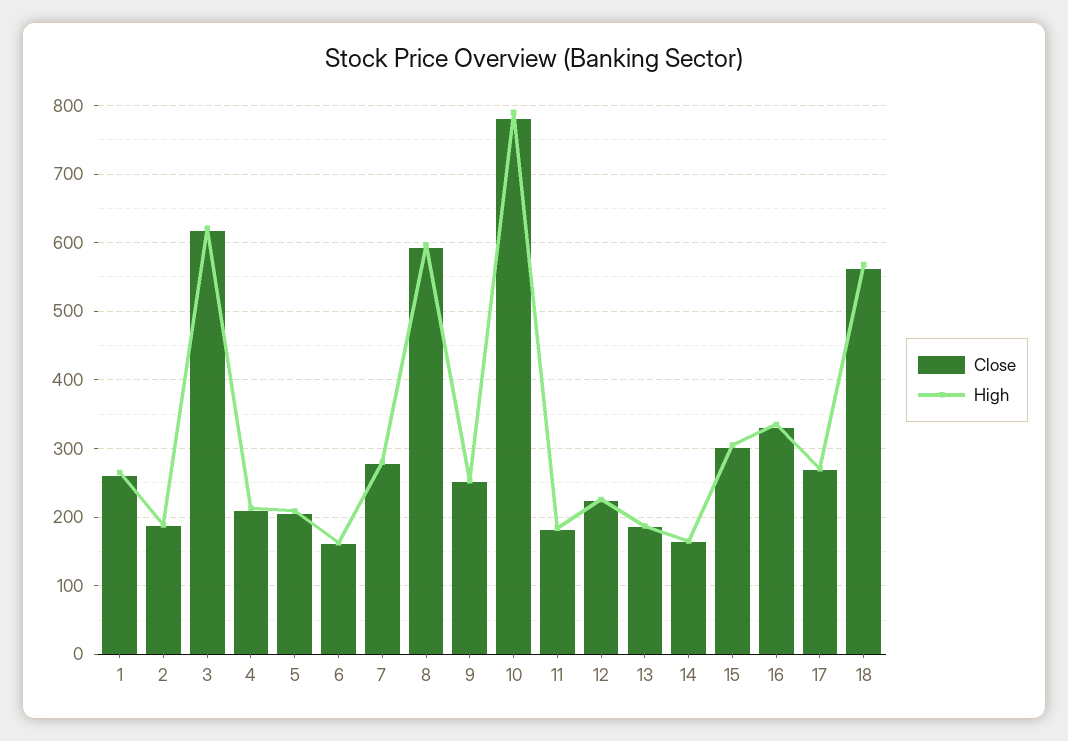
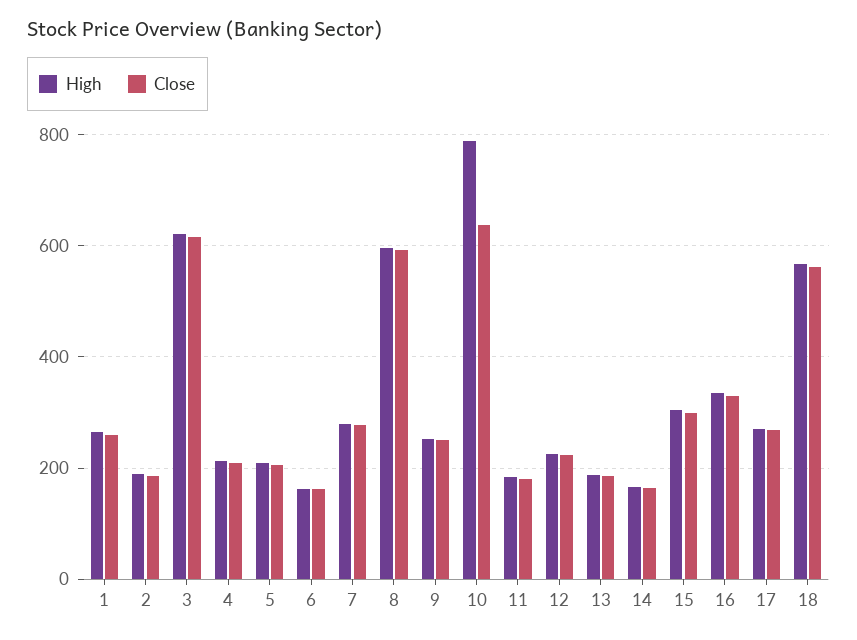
Close, 10: 780 -> 640

